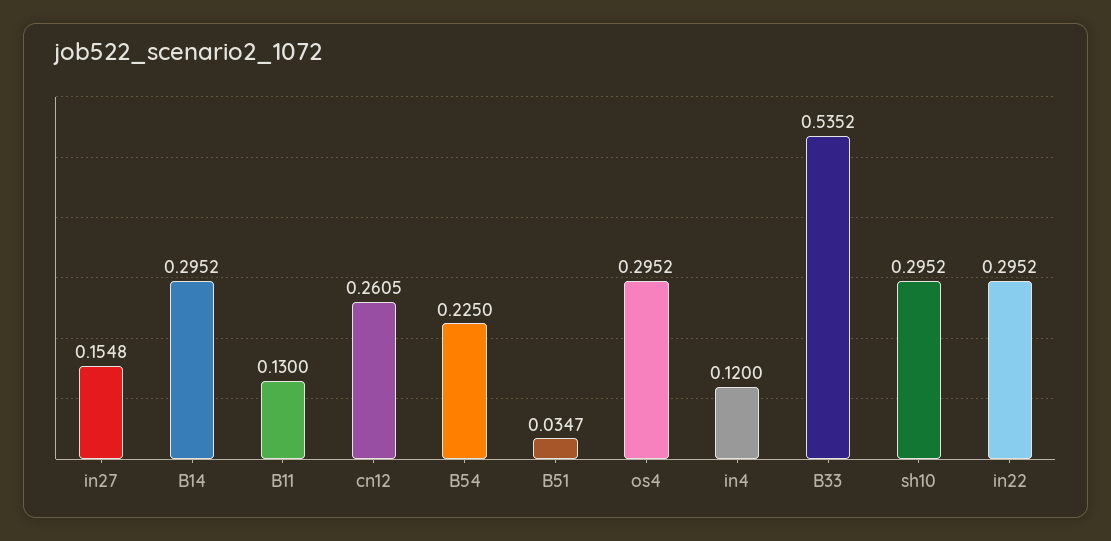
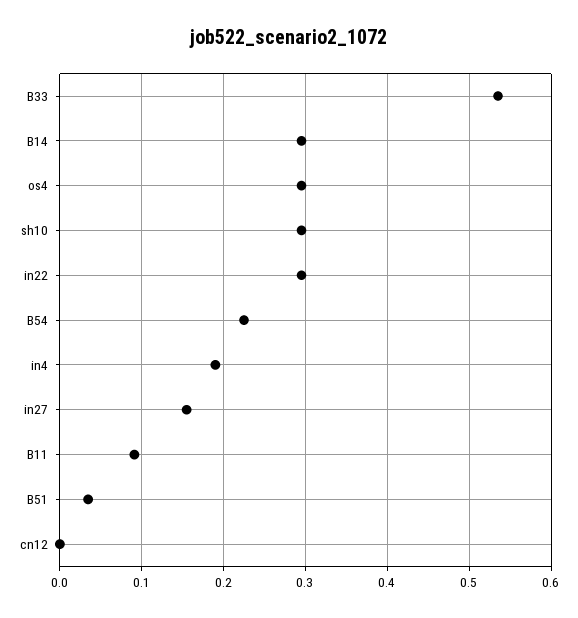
B11: 0.13 -> 0.09
cn12: 0.2605 -> 0
in4: 0.12 -> 0.19

